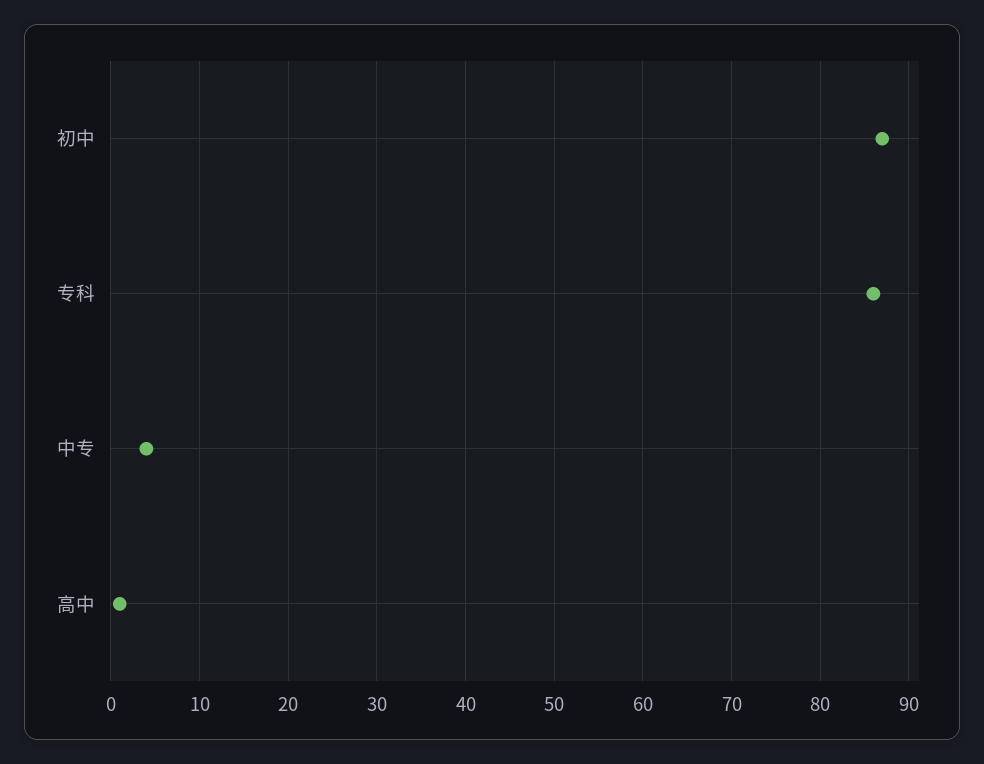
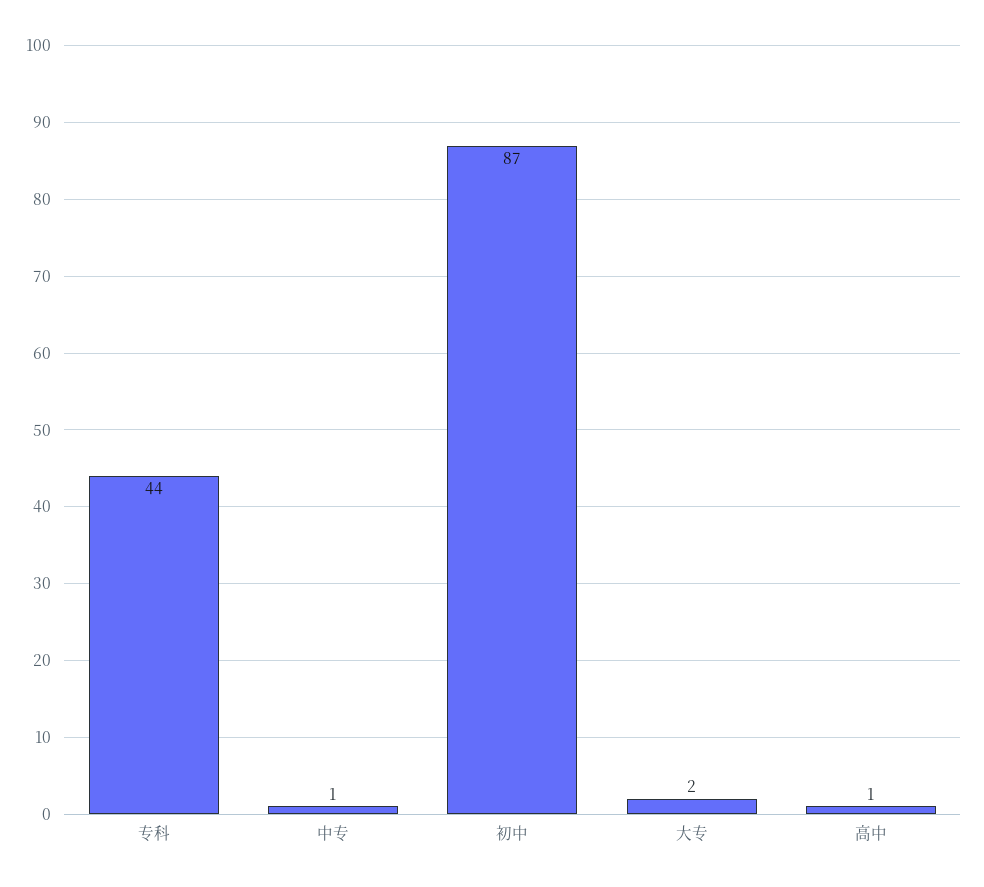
专科: 86 -> 44
中专: 4 -> 1
大专: none -> 2

